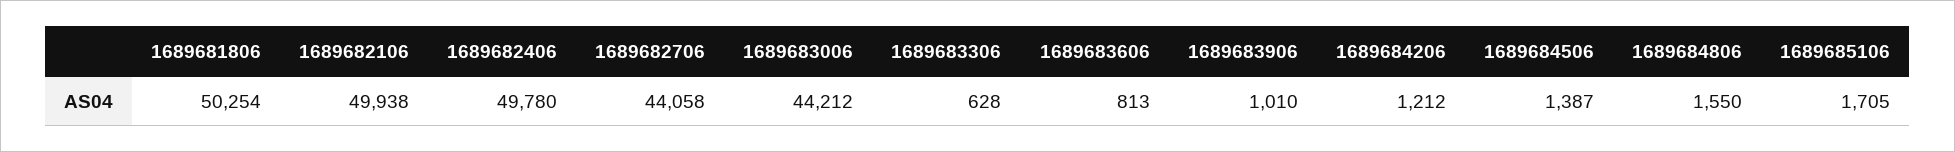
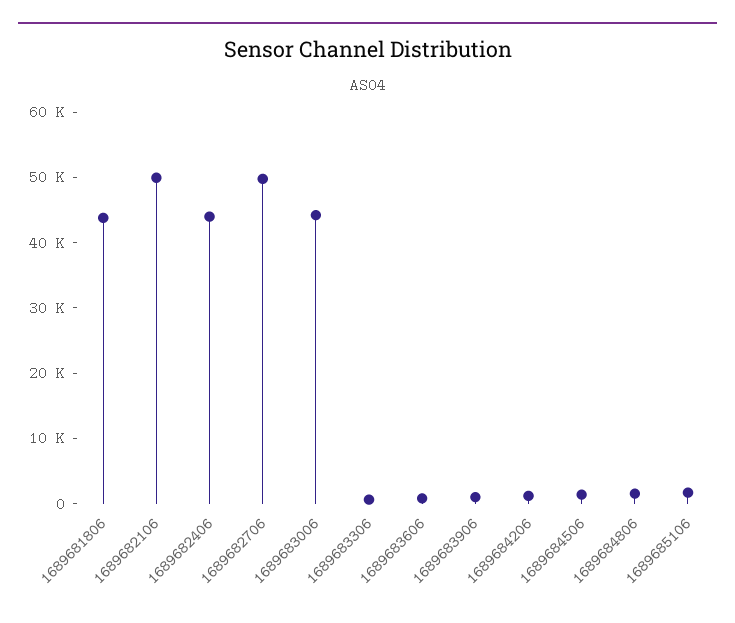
1689681806: 50254 -> 44000
1689682406: 49780 -> 44000
1689682706: 44058 -> 50000

